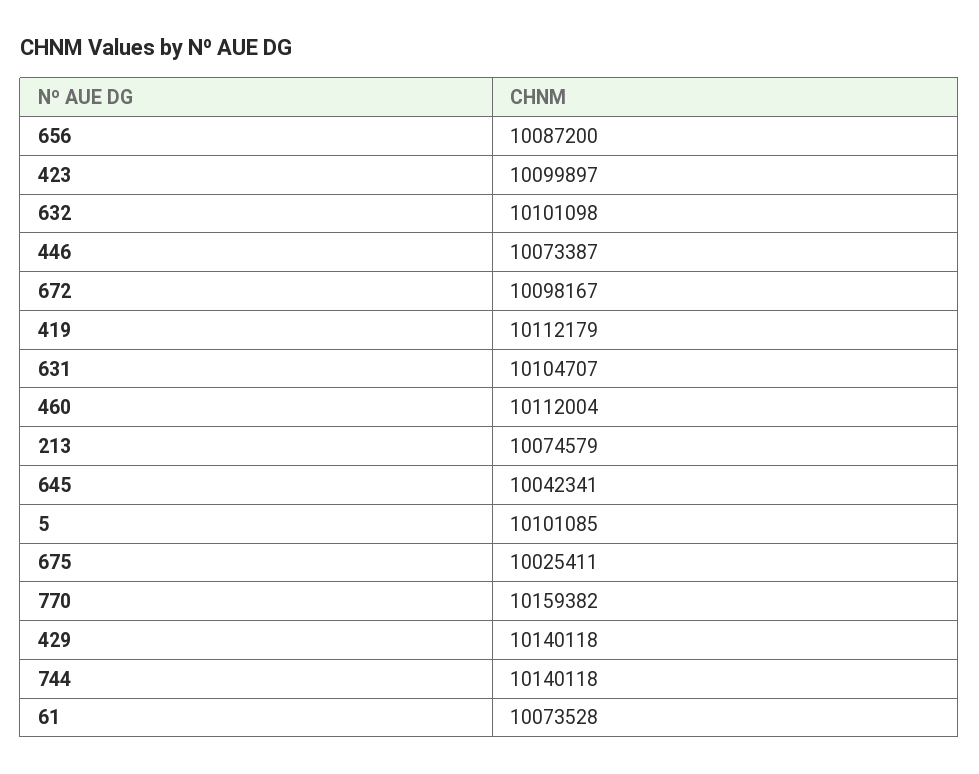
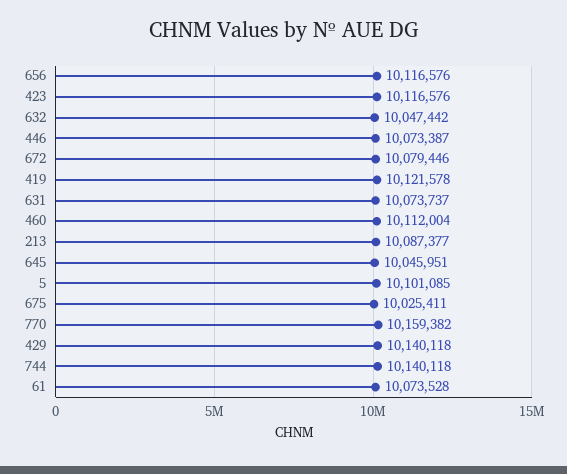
656: 10087200 -> 10116576
423: 10099897 -> 10116576
632: 10101098 -> 10047442
672: 10098167 -> 10079446
419: 10112179 -> 10121578
631: 10104707 -> 10073737
213: 10074579 -> 10087377
645: 10042341 -> 10045951

